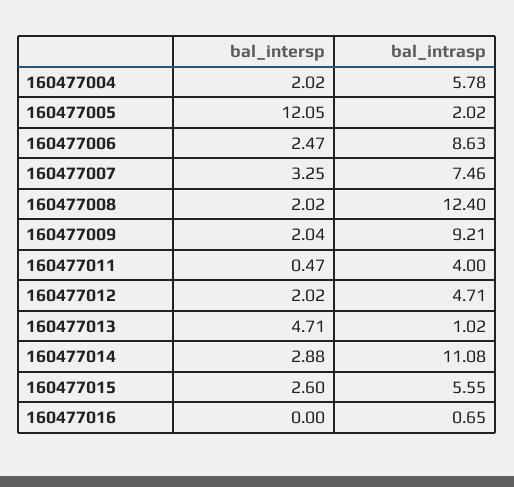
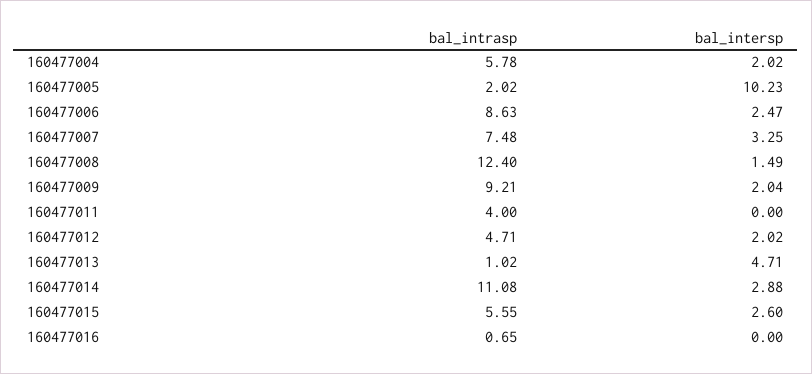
bal_intersp, 160477005: 12.05 -> 10.23
bal_intrasp, 160477007: 7.46 -> 7.48
bal_intersp, 160477008: 2.02 -> 1.49
bal_intersp, 160477011: 0.47 -> 0

